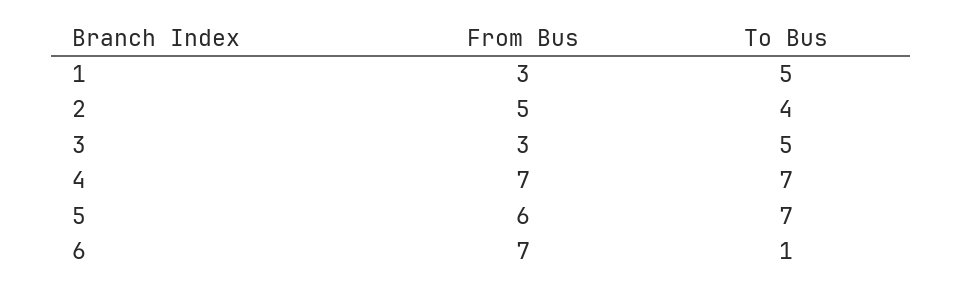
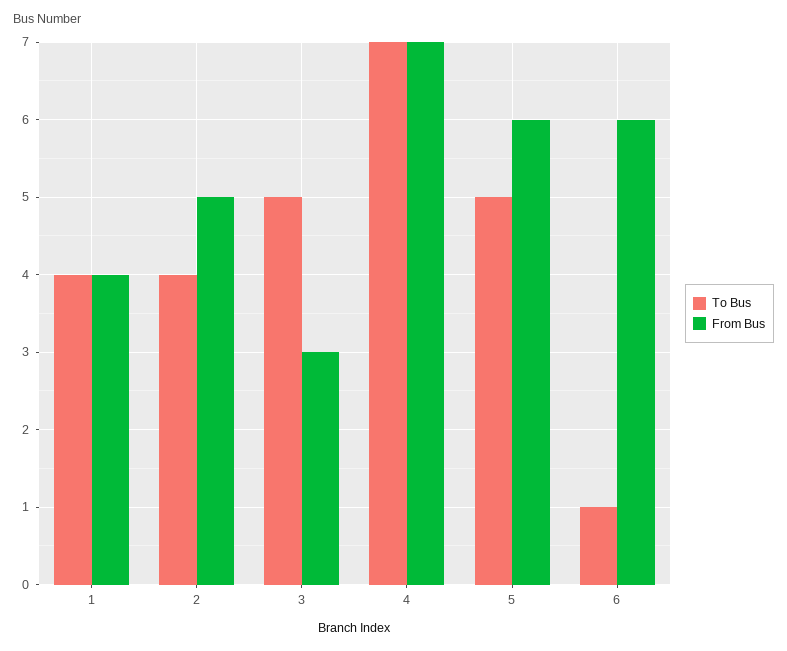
From Bus, 1: 3 -> 4
To Bus, 1: 5 -> 4
To Bus, 5: 7 -> 5
From Bus, 6: 7 -> 6

